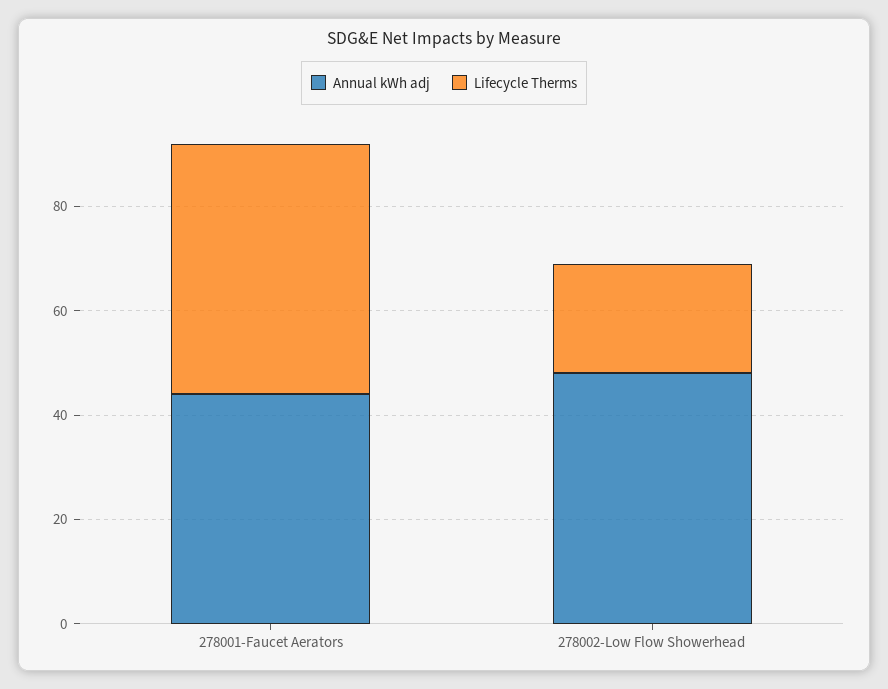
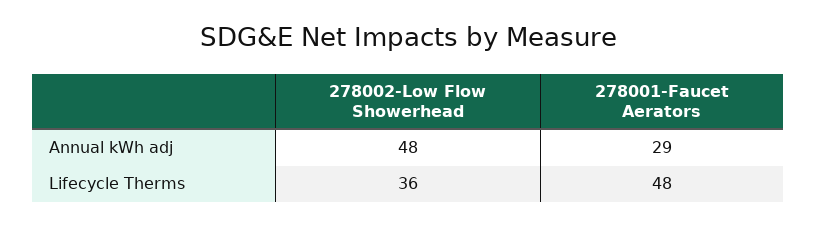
Annual kWh adj, 278001-Faucet Aerators: 45 -> 29
Lifecycle Therms, 278002-Low Flow Showerhead: 20 -> 36

